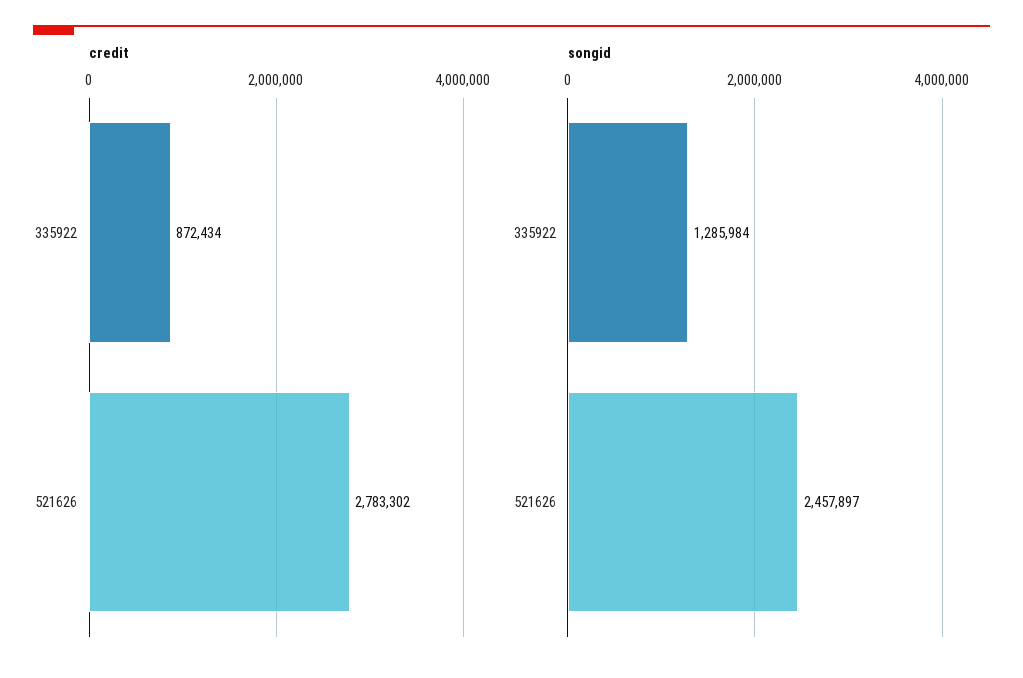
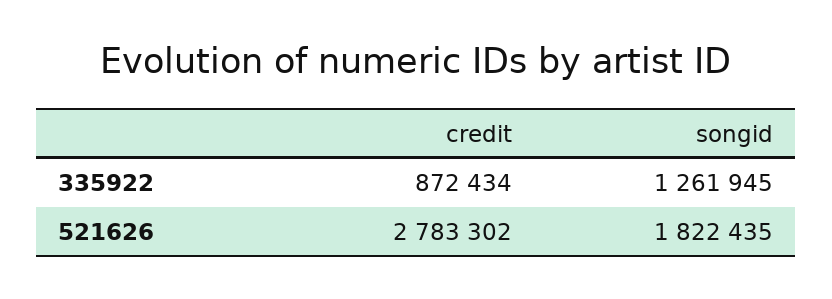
songid, 335922: 1285984 -> 1261945
songid, 521626: 2457897 -> 1822435

